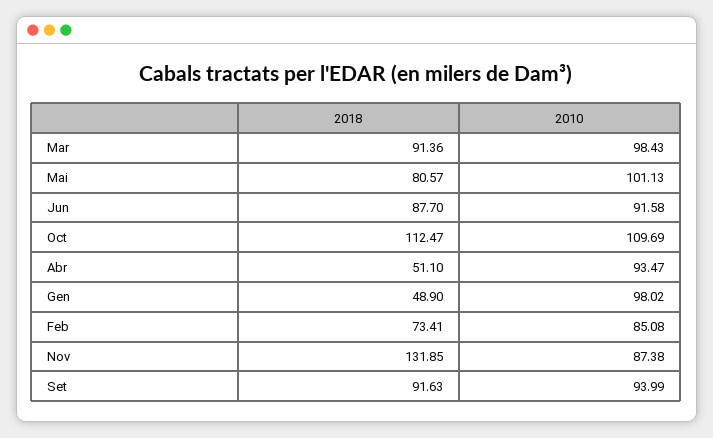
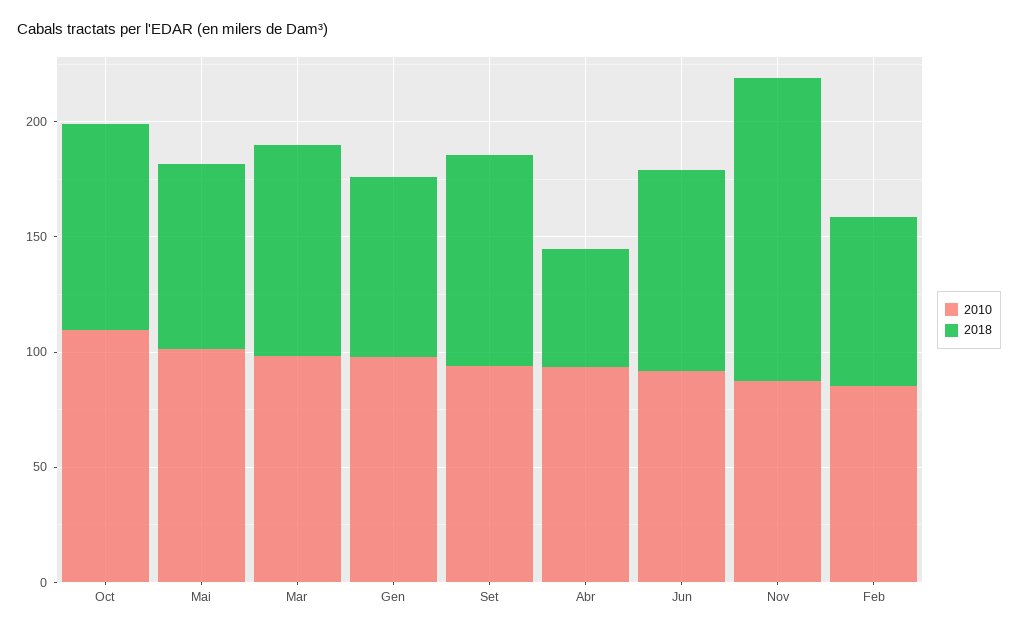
2018, Oct: 112.47 -> 90
2018, Gen: 48.9 -> 80

